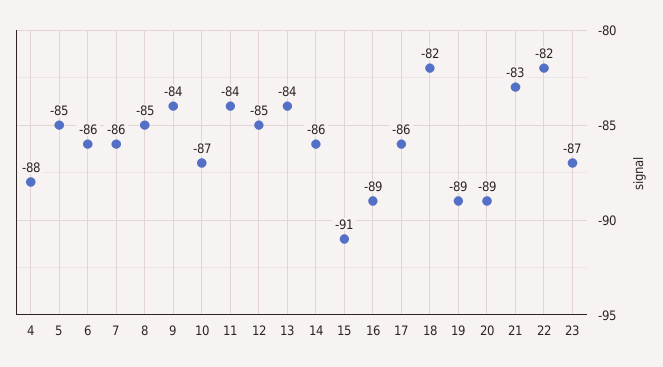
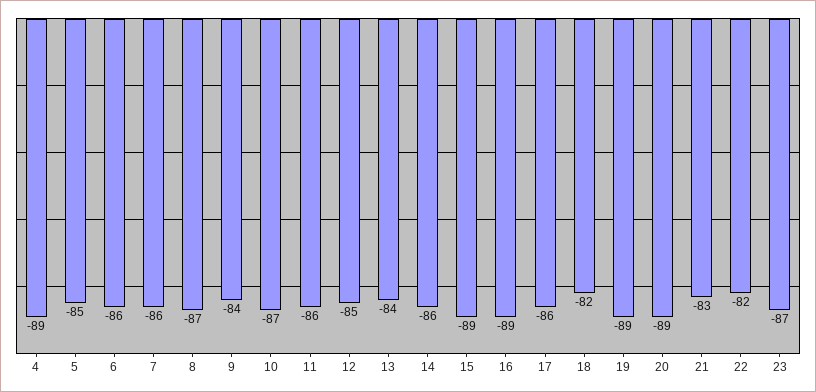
4: -88 -> -89
8: -85 -> -87
11: -84 -> -86
15: -91 -> -89

